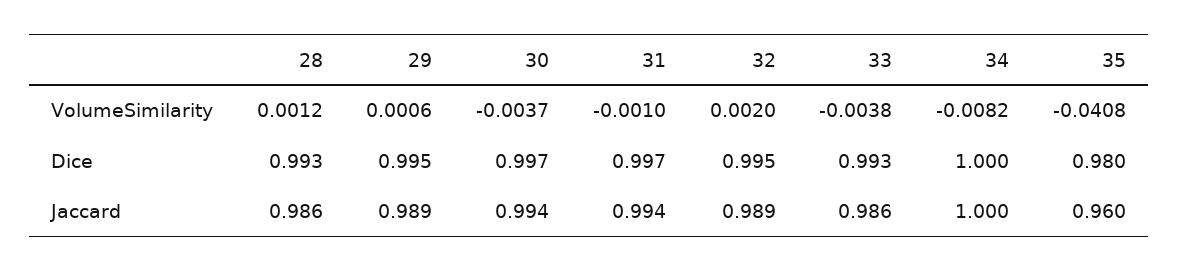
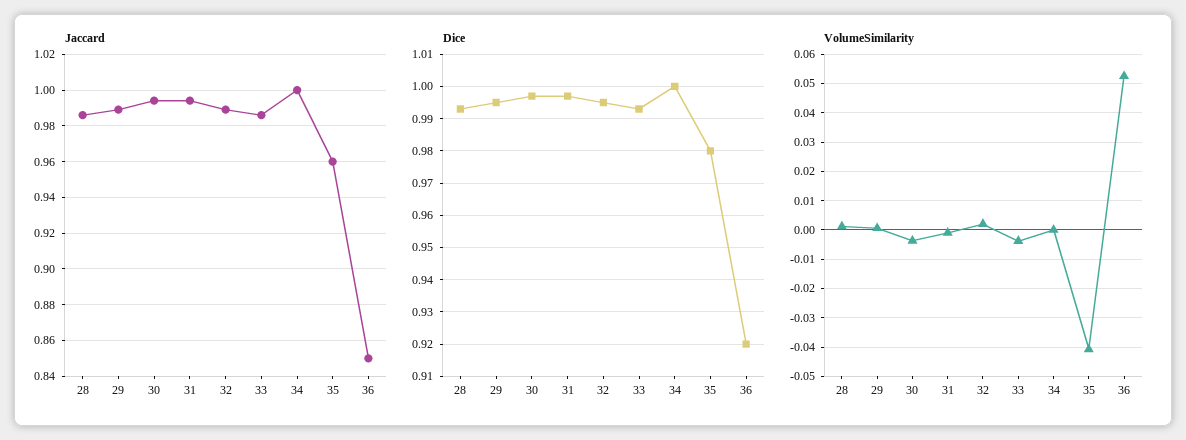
VolumeSimilarity, 34: -0.0082 -> 0
Jaccard, 36: none -> 0.85
Dice, 36: none -> 0.92
VolumeSimilarity, 36: none -> 0.0525

